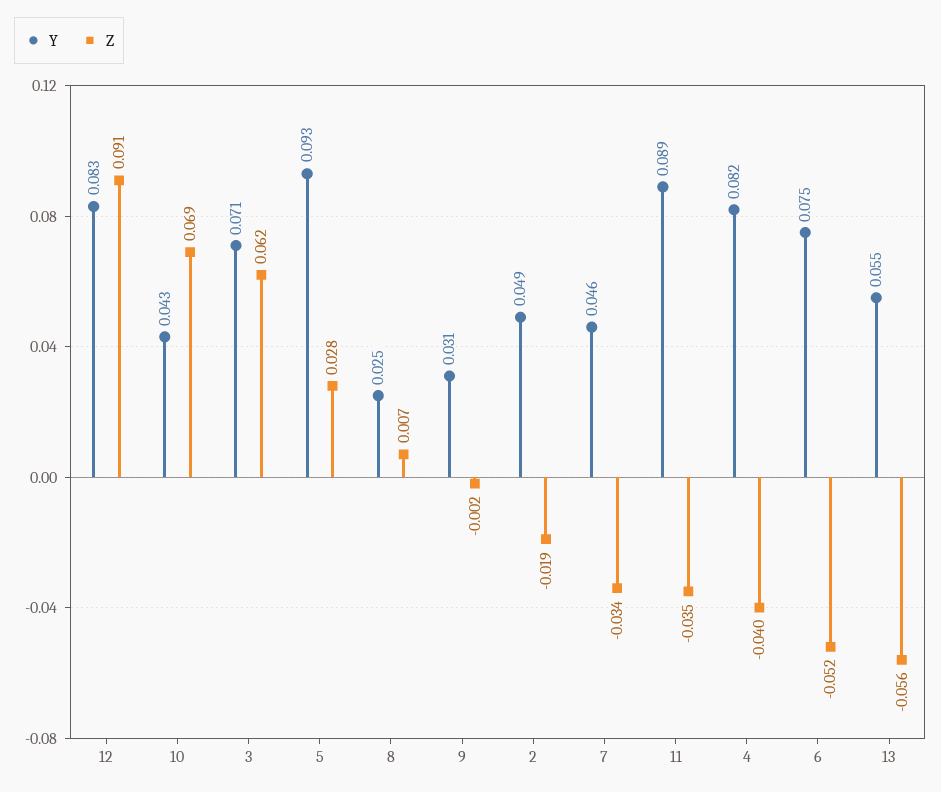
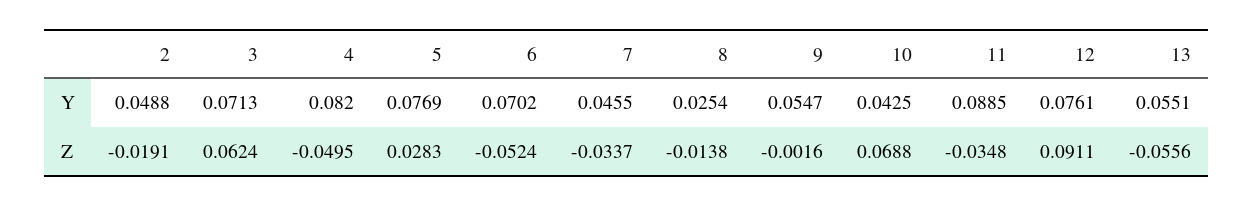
Y, 12: 0.083 -> 0.0761
Y, 5: 0.093 -> 0.0769
Z, 8: 0.007 -> -0.0138
Y, 9: 0.031 -> 0.0547
Z, 4: -0.04 -> -0.0495
Y, 6: 0.075 -> 0.0702

